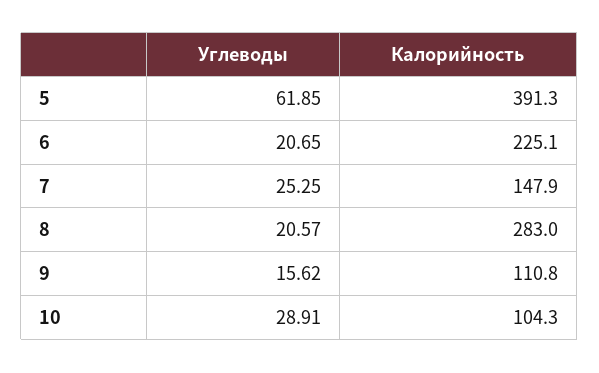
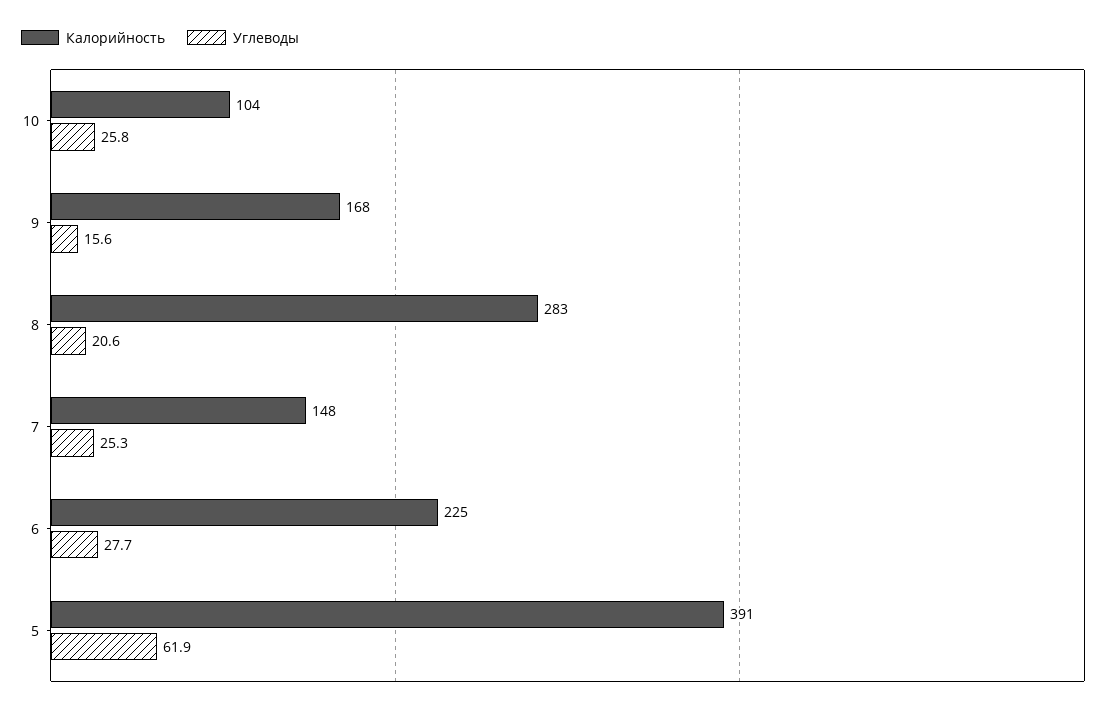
Углеводы, 6: 20.65 -> 27.7
Калорийность, 9: 110.8 -> 168
Углеводы, 10: 28.91 -> 25.8

